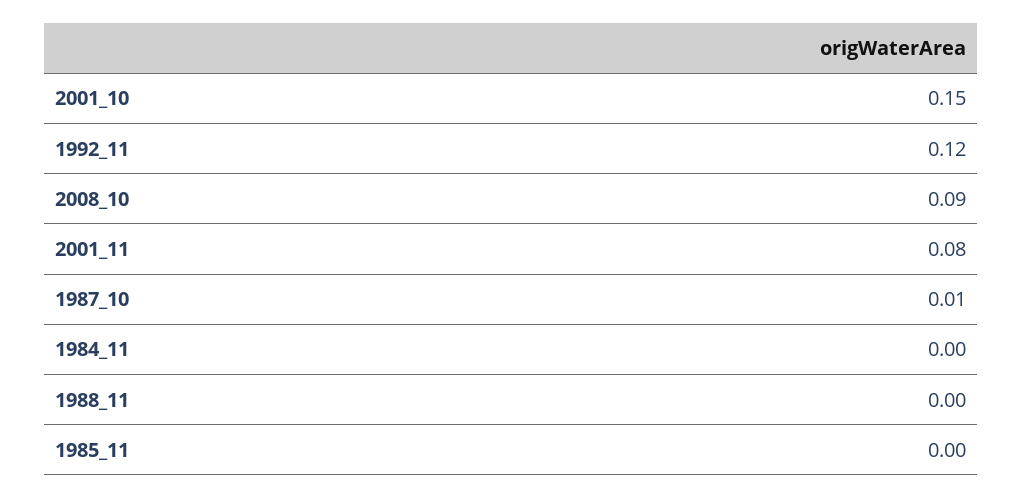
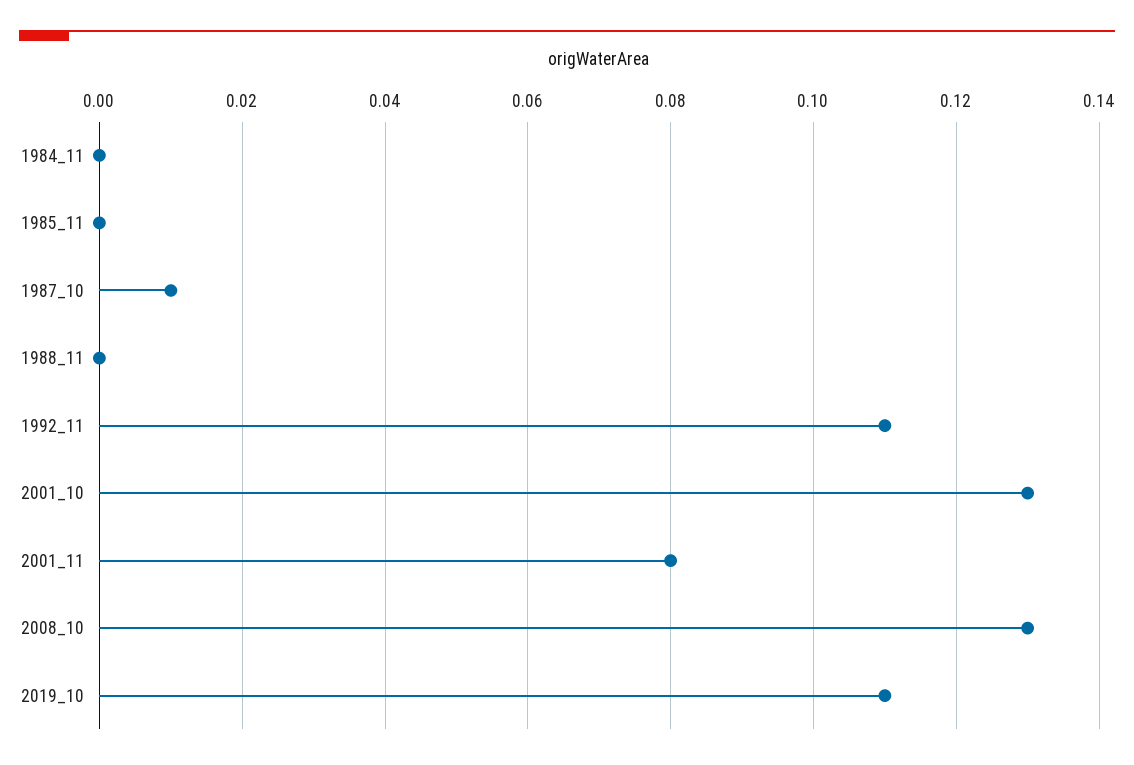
2001_10: 0.15 -> 0.13
1992_11: 0.12 -> 0.11
2008_10: 0.09 -> 0.13
2019_10: none -> 0.11

